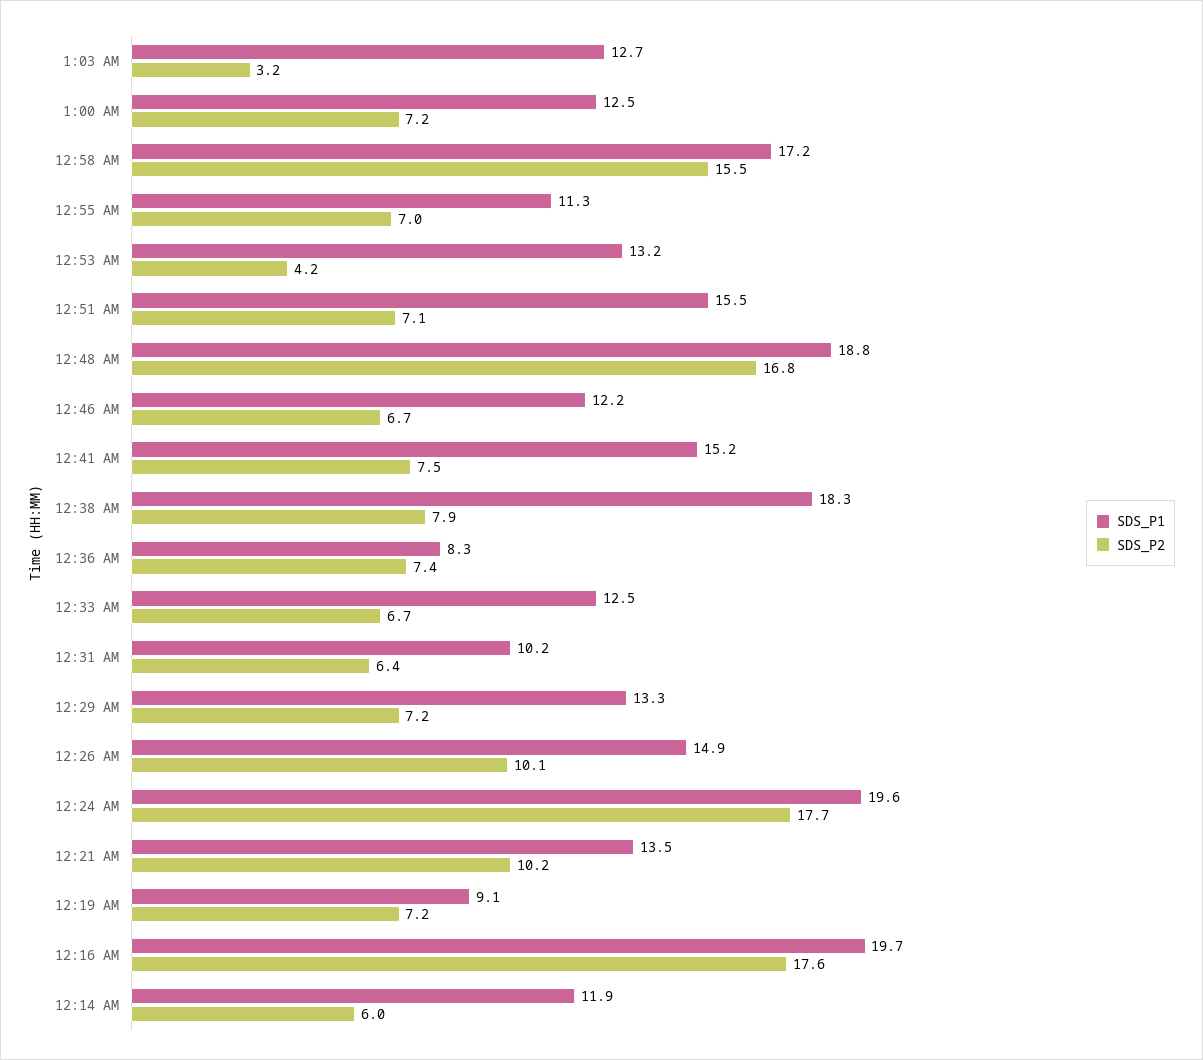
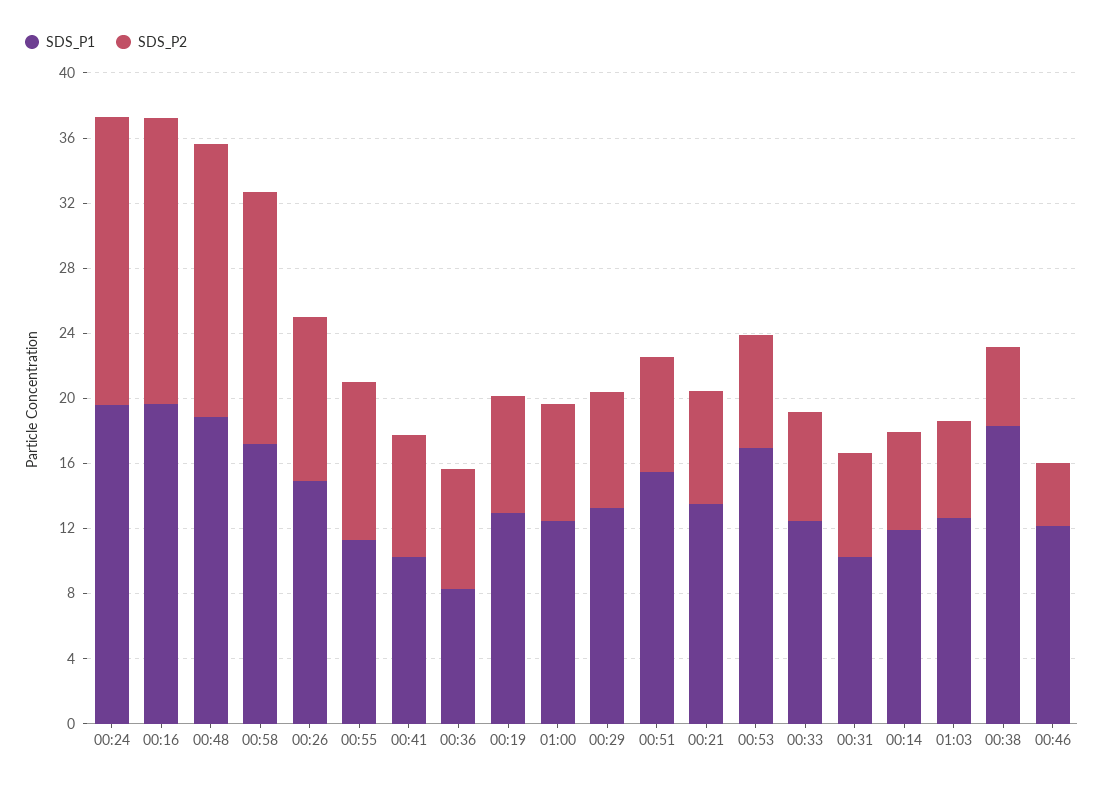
SDS_P2, 1:03 AM: 3.2 -> 6
SDS_P2, 12:55 AM: 7 -> 10
SDS_P1, 12:53 AM: 13.2 -> 17
SDS_P2, 12:53 AM: 4.2 -> 7
SDS_P2, 12:46 AM: 6.7 -> 4
SDS_P1, 12:41 AM: 15.2 -> 10
SDS_P2, 12:38 AM: 7.9 -> 5
SDS_P2, 12:21 AM: 10.2 -> 7
SDS_P1, 12:19 AM: 9.1 -> 13

